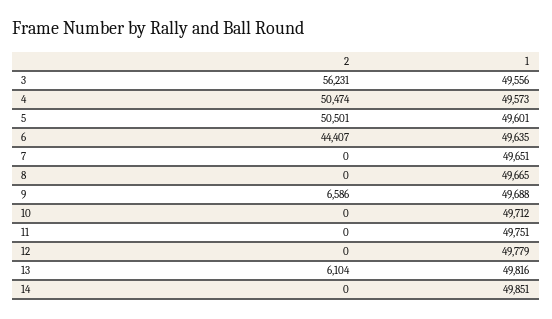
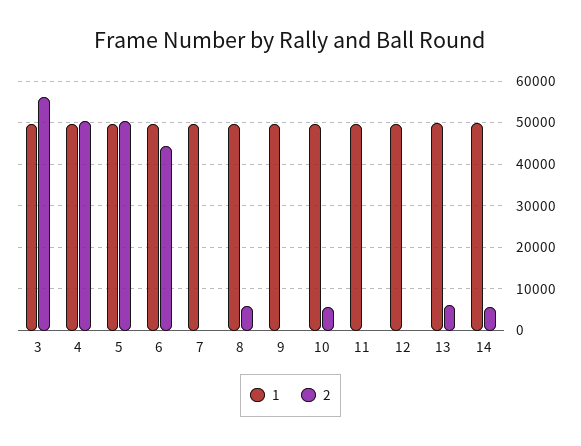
2, 8: 0 -> 6000
2, 9: 6586 -> 0
2, 10: 0 -> 6000
2, 14: 0 -> 6000

